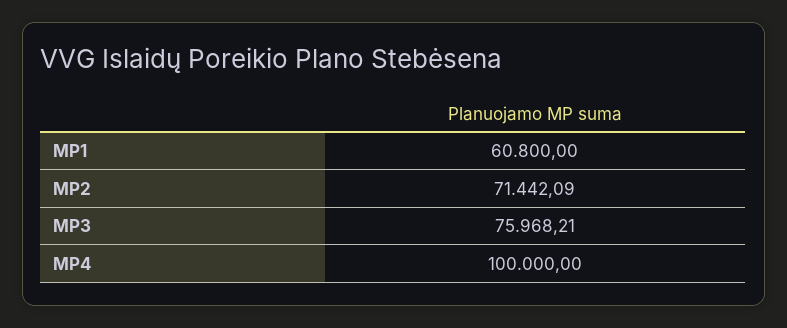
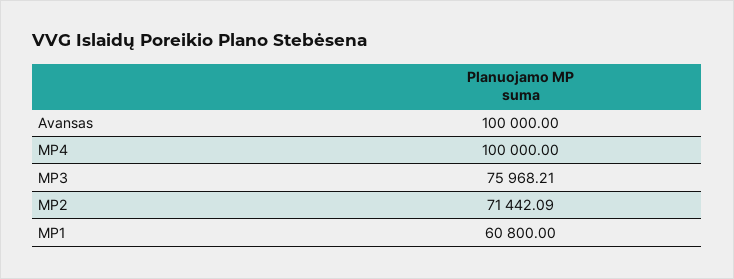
Avansas: none -> 100000

